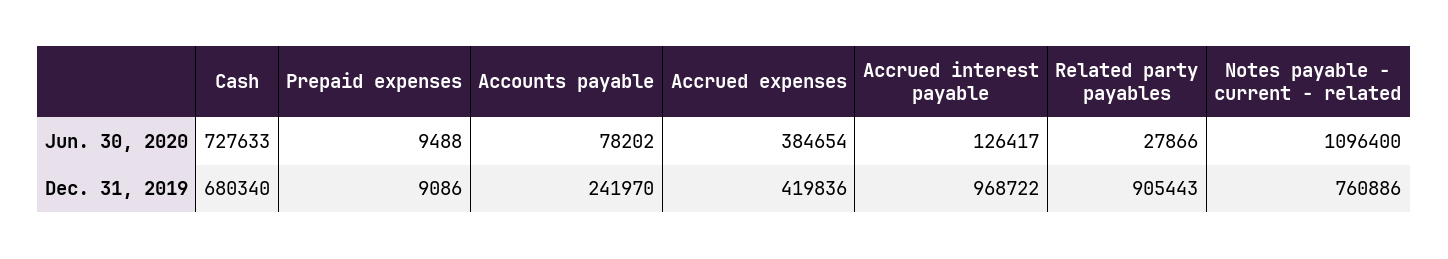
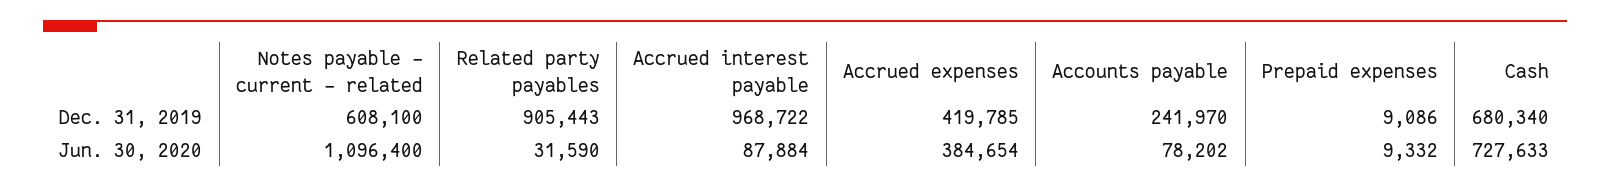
Prepaid expenses, Jun. 30, 2020: 9488 -> 9332
Accrued interest payable, Jun. 30, 2020: 126417 -> 87884
Related party payables, Jun. 30, 2020: 27866 -> 31590
Accrued expenses, Dec. 31, 2019: 419836 -> 419785
Notes payable - current - related, Dec. 31, 2019: 760886 -> 608100

